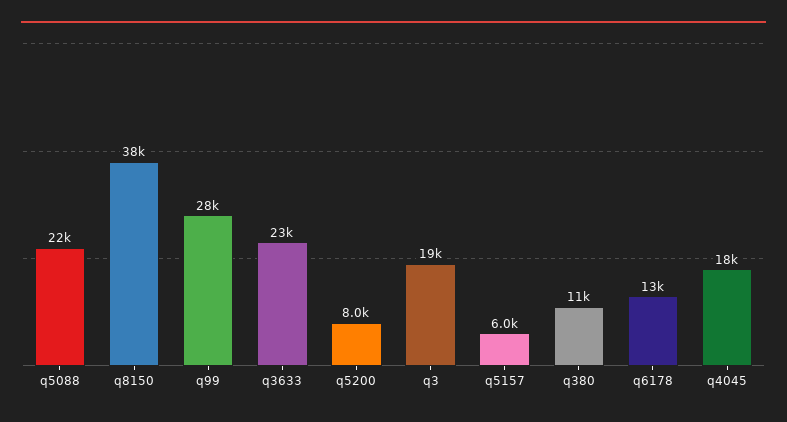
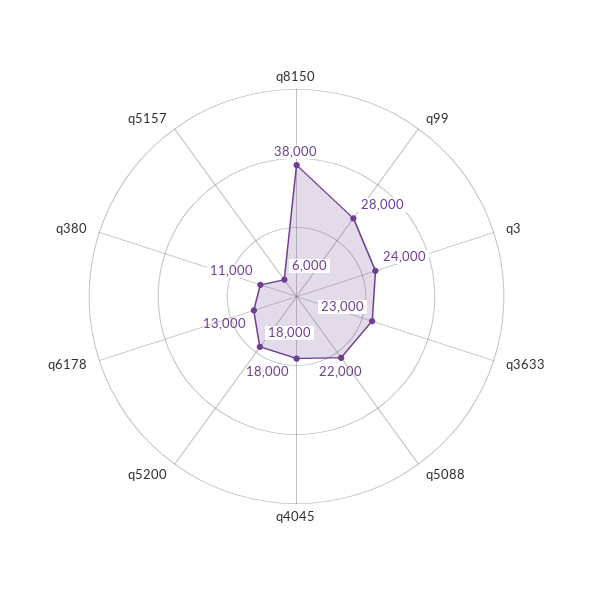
q5200: 8000 -> 18000
q3: 19000 -> 24000

